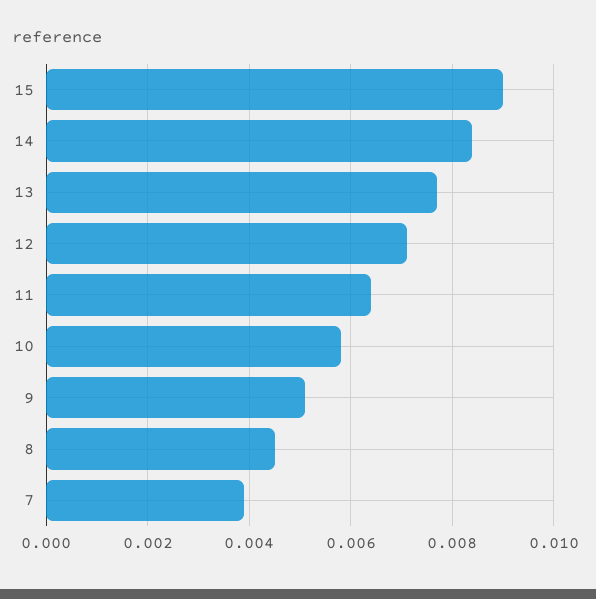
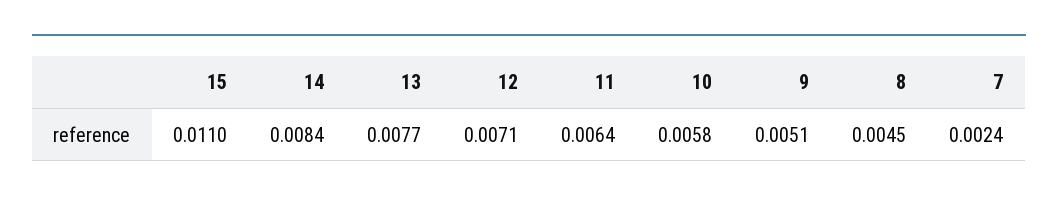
15: 0.009 -> 0.011
7: 0.004 -> 0.0024

